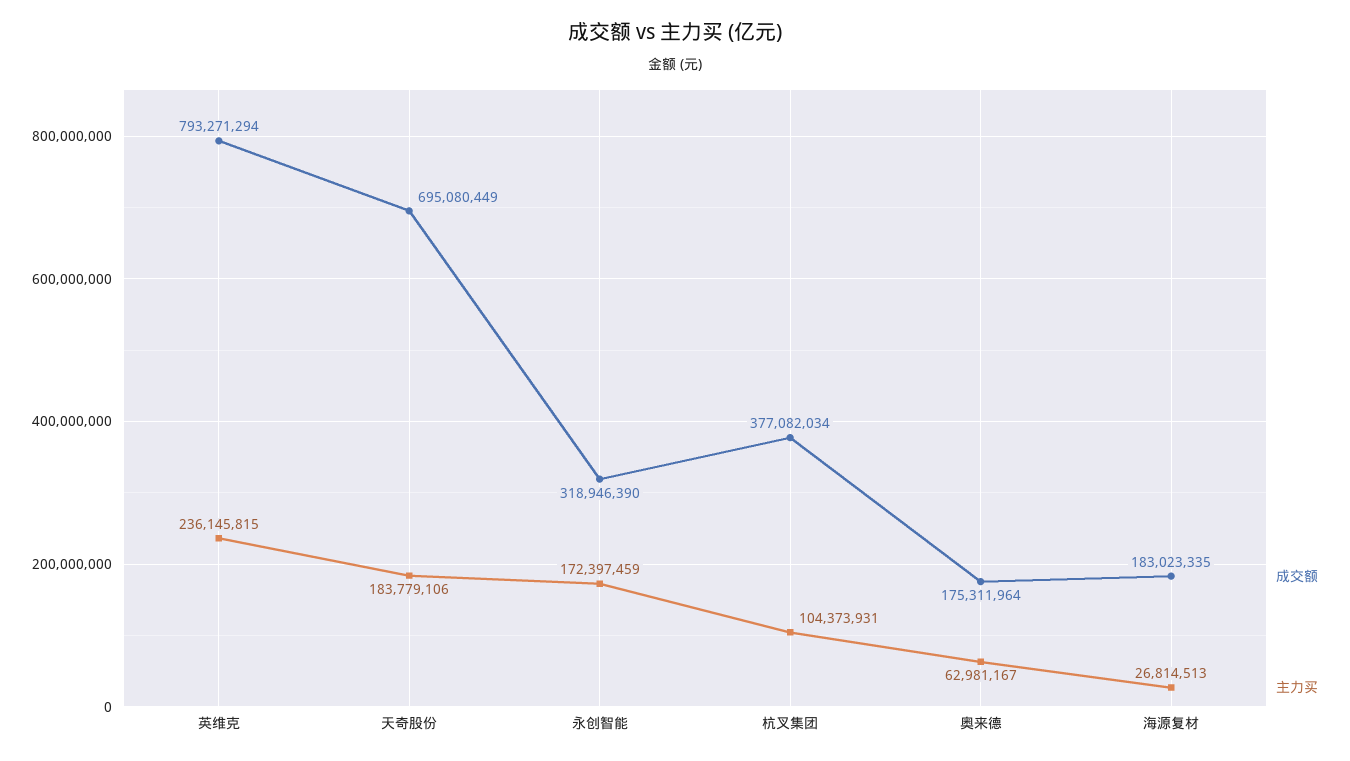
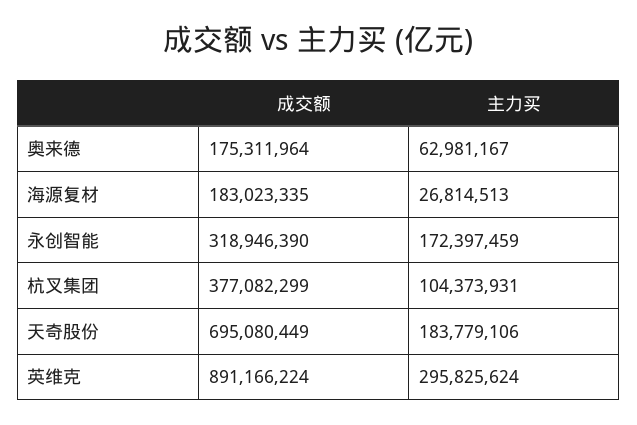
成交额, 英维克: 793271294 -> 891166224
主力买, 英维克: 236145815 -> 295825624
成交额, 杭叉集团: 377082034 -> 377082299

